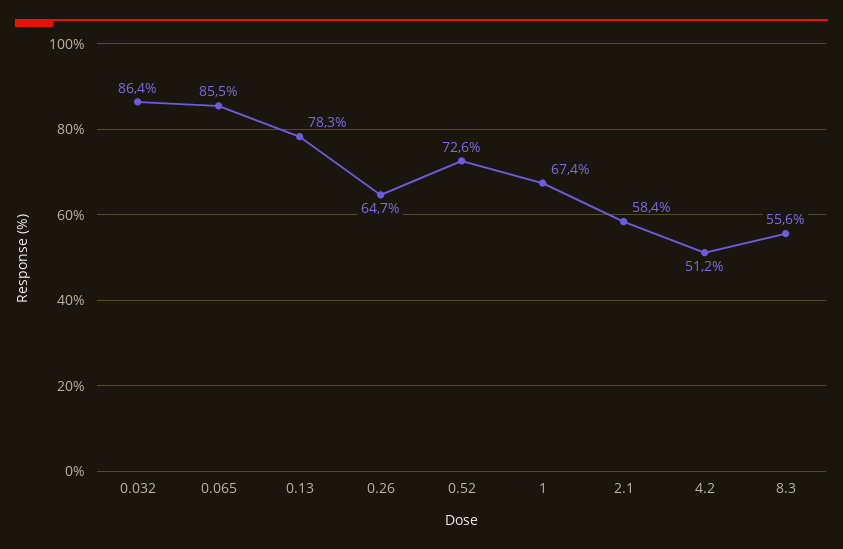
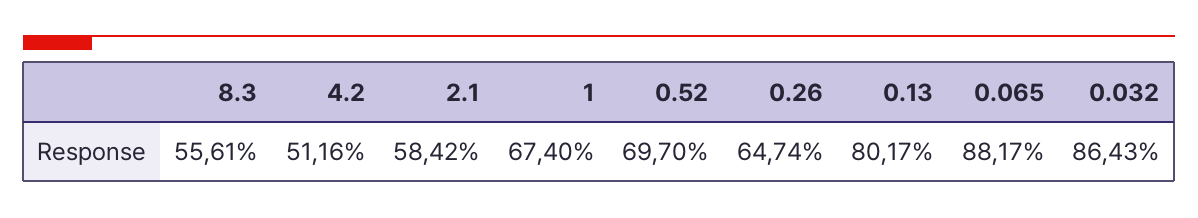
0.065: 85.5 -> 88.17
0.13: 78.3 -> 80.17
0.52: 72.6 -> 69.7

